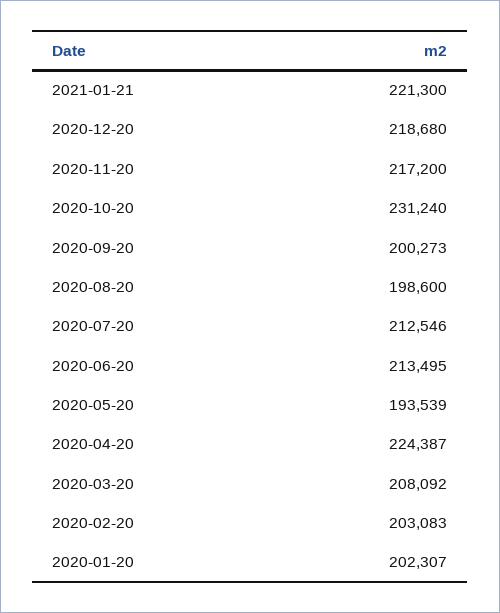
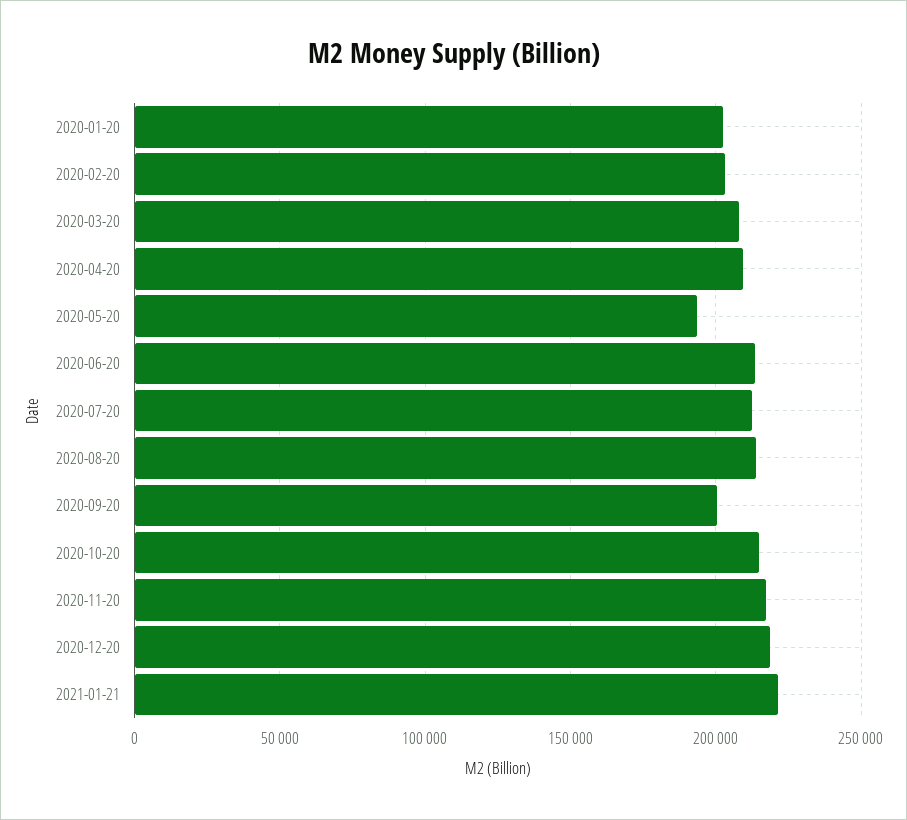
2020-10-20: 231240 -> 215000
2020-08-20: 198600 -> 215000
2020-04-20: 224387 -> 210000

